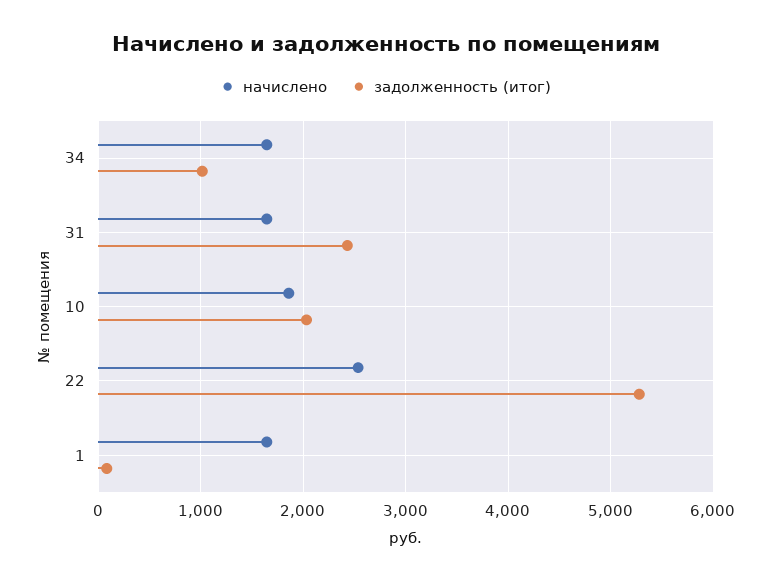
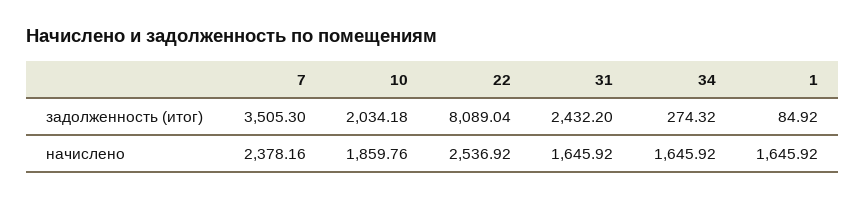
задолженность (итог), 34: 1000 -> 274.32
задолженность (итог), 22: 5300 -> 8089.04
задолженность (итог), 7: none -> 3505.3
начислено, 7: none -> 2378.16

